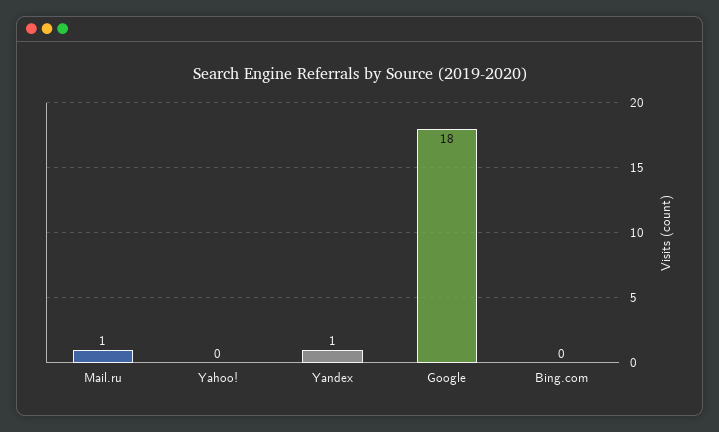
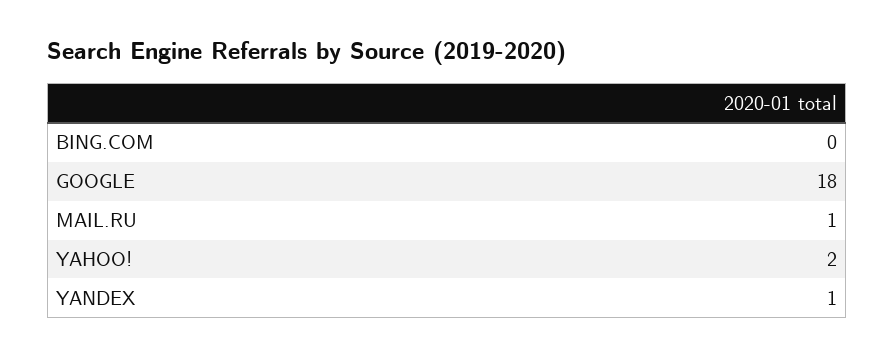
Yahoo!: 0 -> 2

